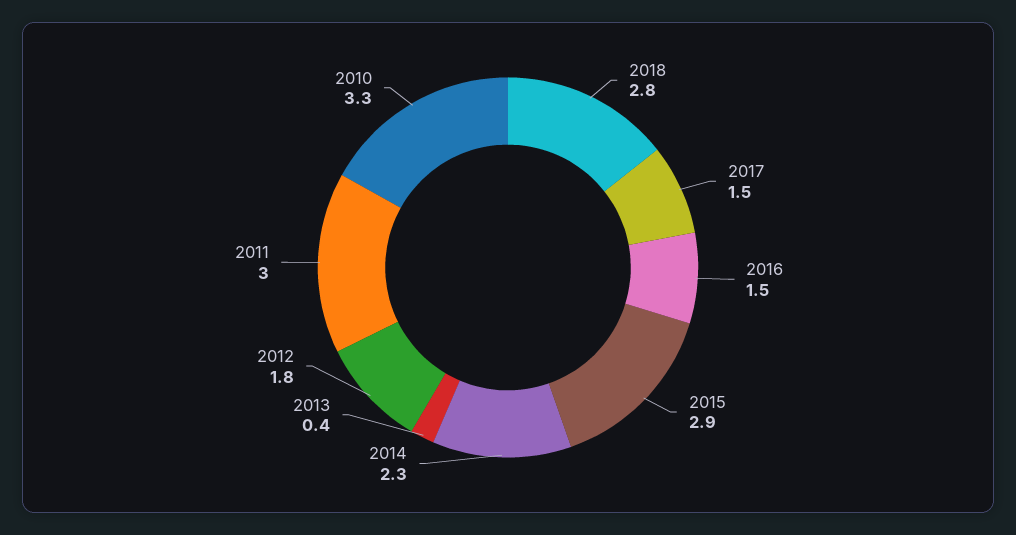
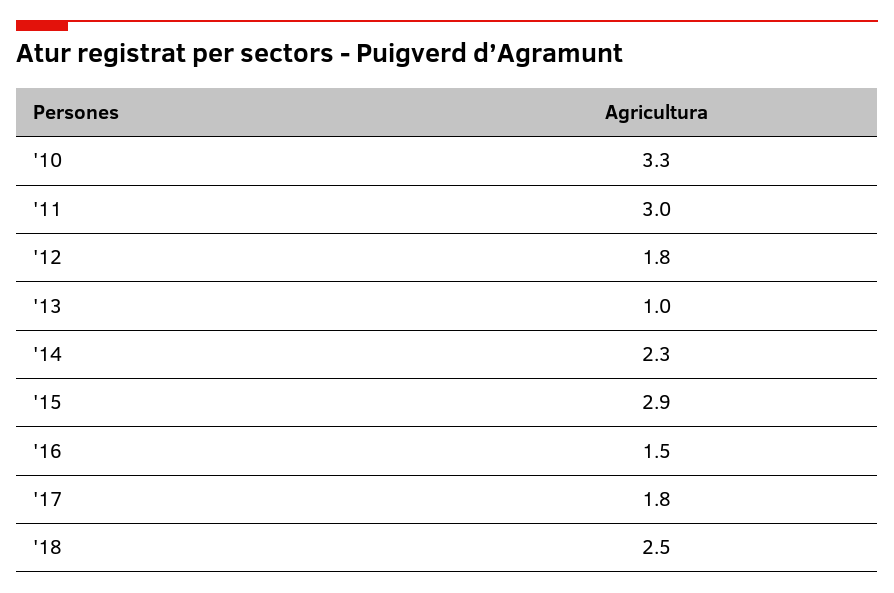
2018: 2.8 -> 2.5
2017: 1.5 -> 1.8
2013: 0.4 -> 1

